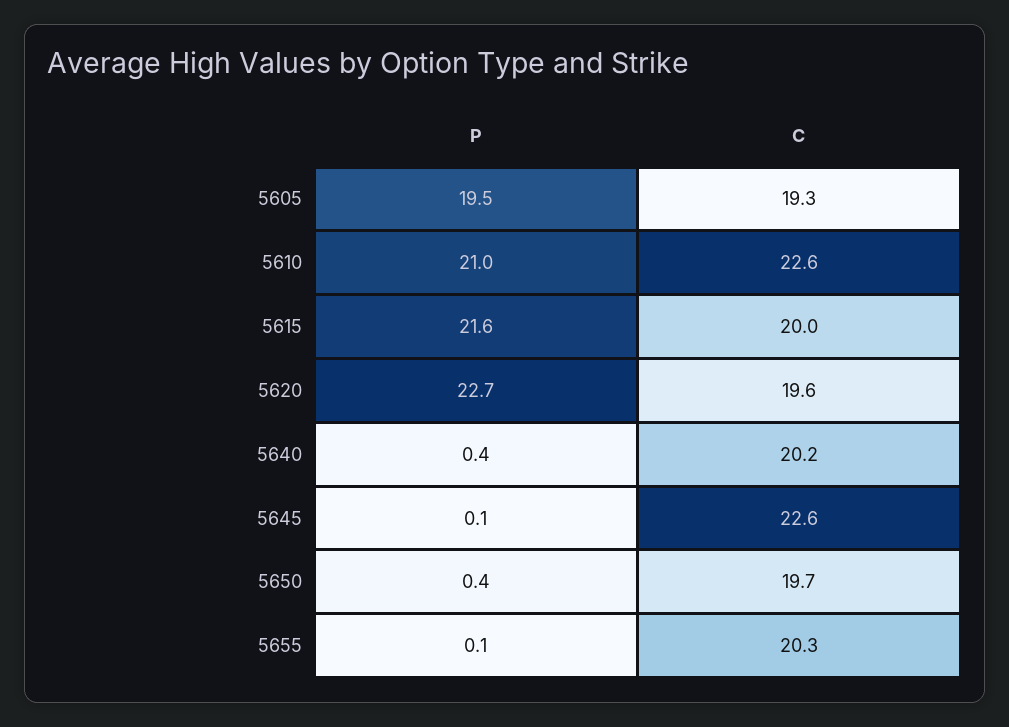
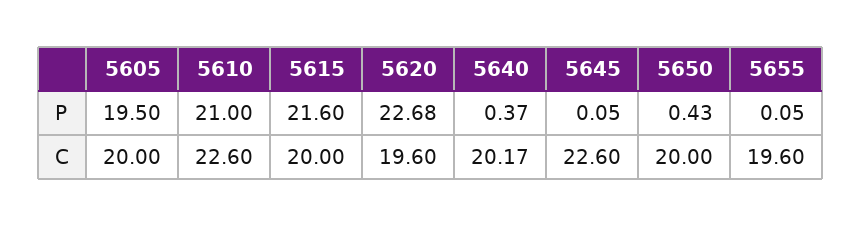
C, 5605: 19.3 -> 20
C, 5650: 19.7 -> 20
C, 5655: 20.3 -> 19.6

